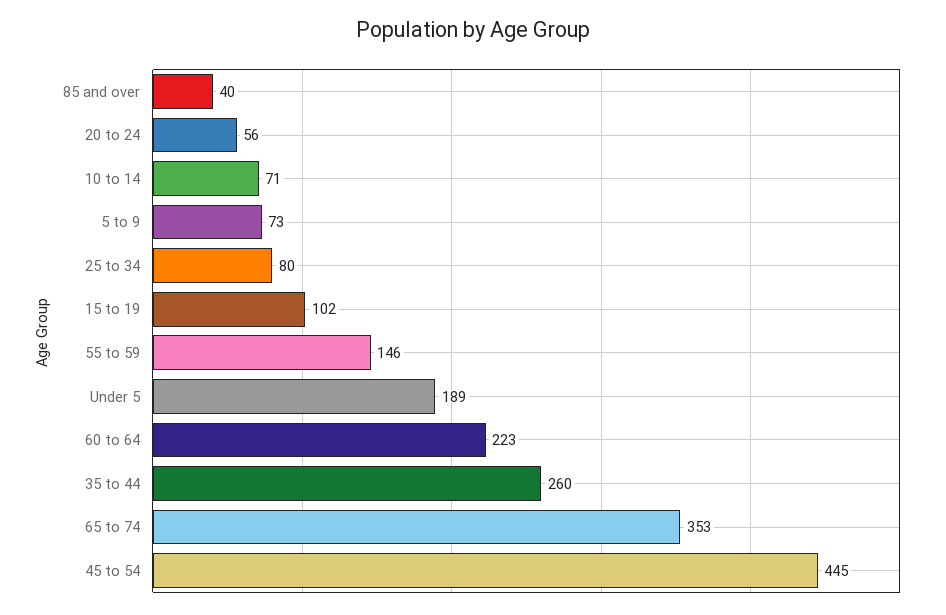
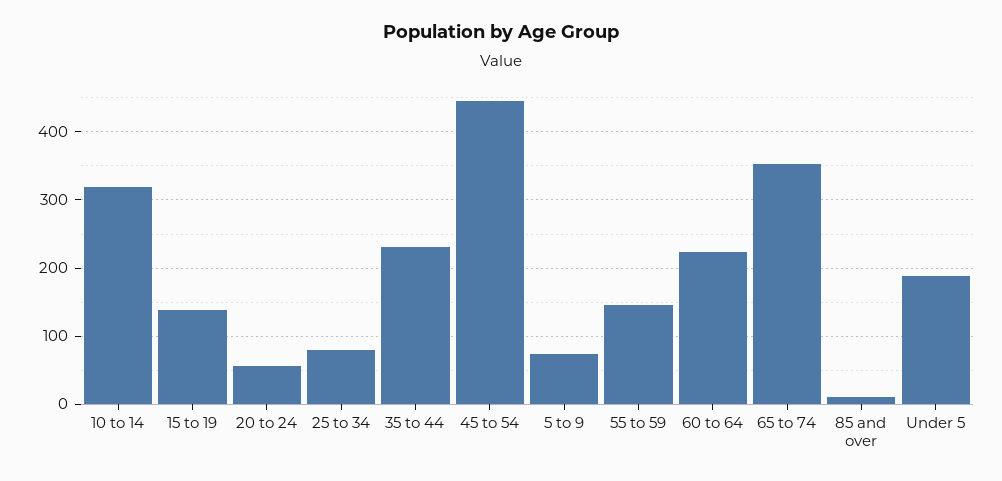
85 and over: 40 -> 10
10 to 14: 71 -> 320
15 to 19: 102 -> 140
35 to 44: 260 -> 230

